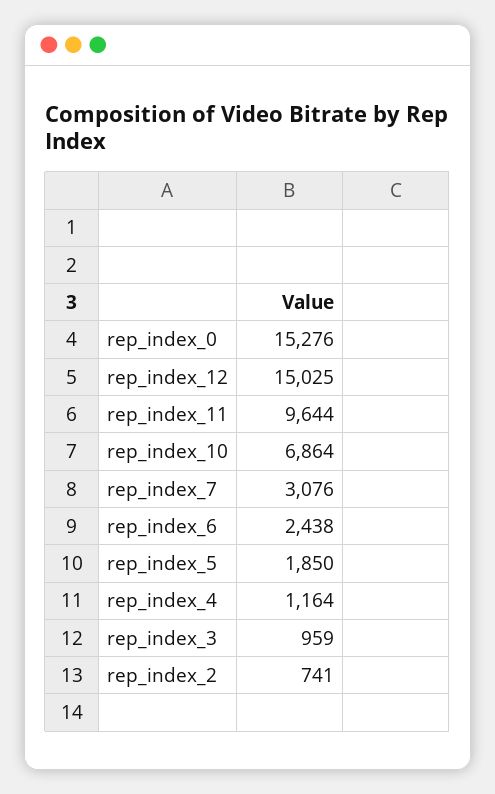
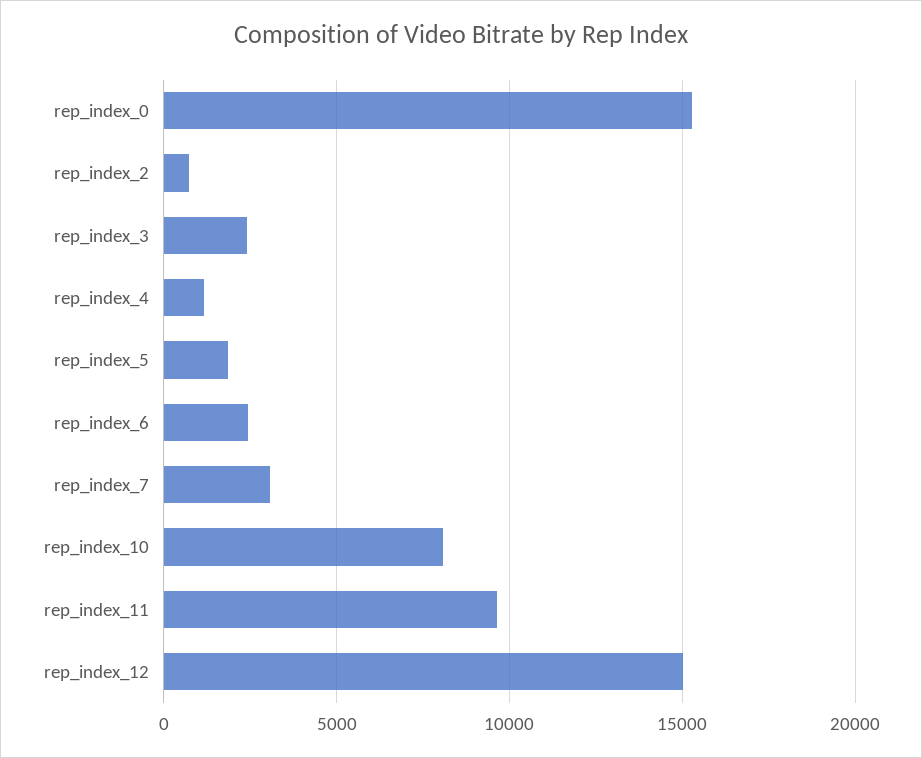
rep_index_10: 6864 -> 8000
rep_index_3: 959 -> 2500

